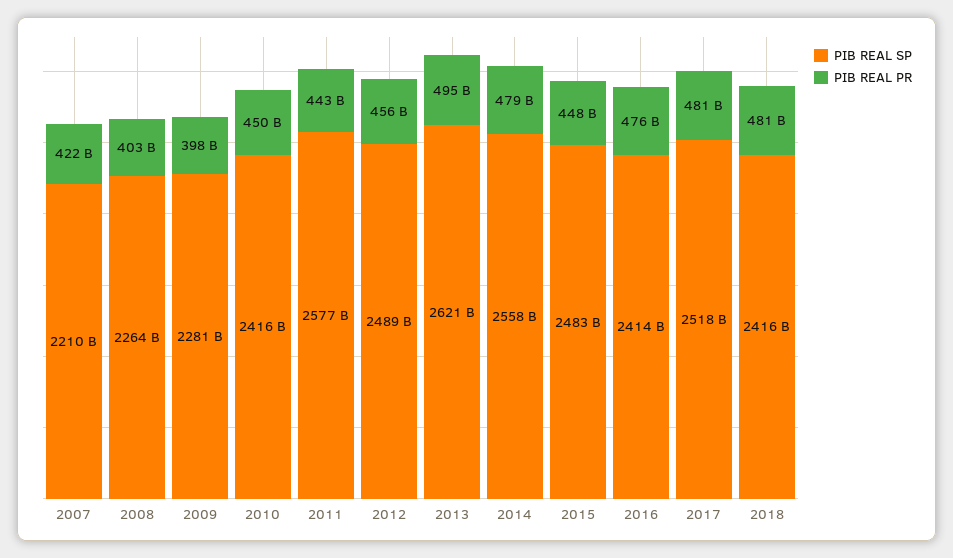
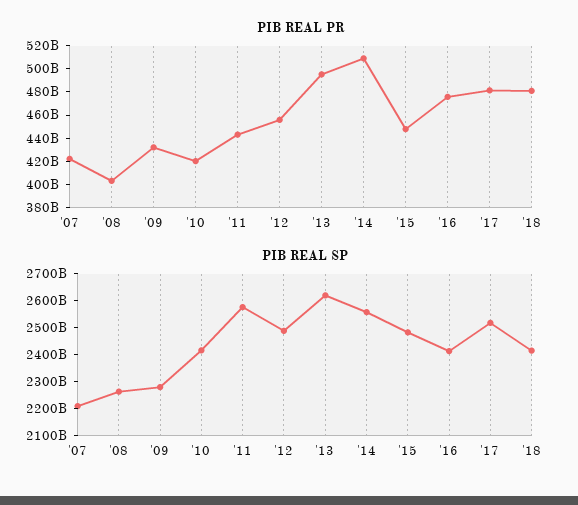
PIB REAL PR, 2009: 398000000000 -> 430000000000
PIB REAL PR, 2010: 450000000000 -> 420000000000
PIB REAL PR, 2014: 479000000000 -> 510000000000

